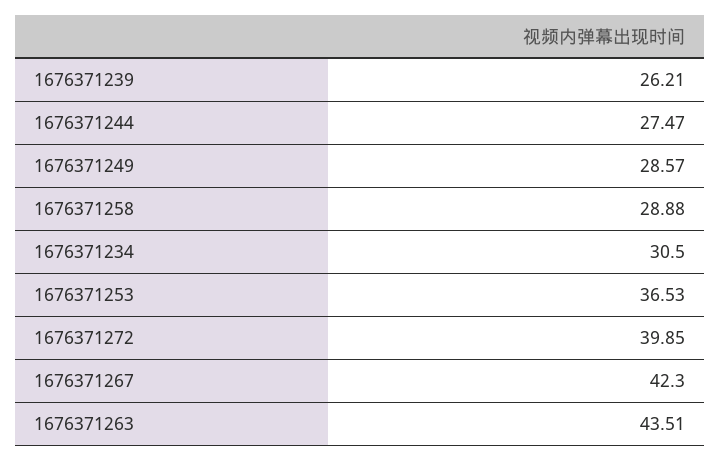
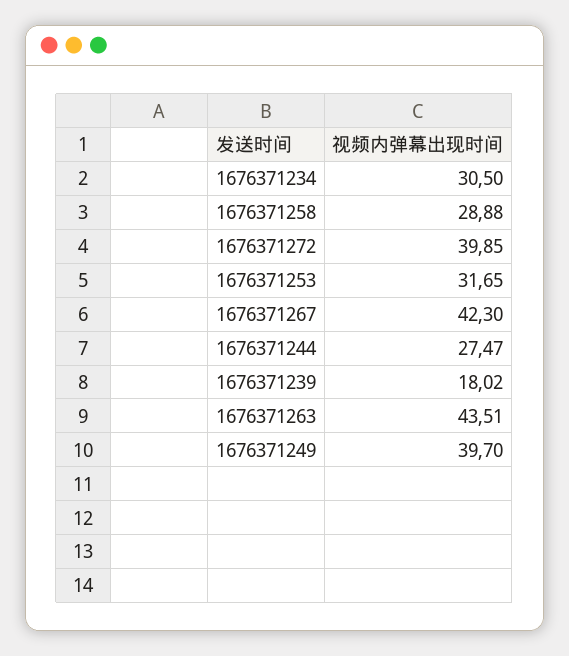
1676371239: 26.21 -> 18.02
1676371249: 28.57 -> 39.7
1676371253: 36.53 -> 31.65

